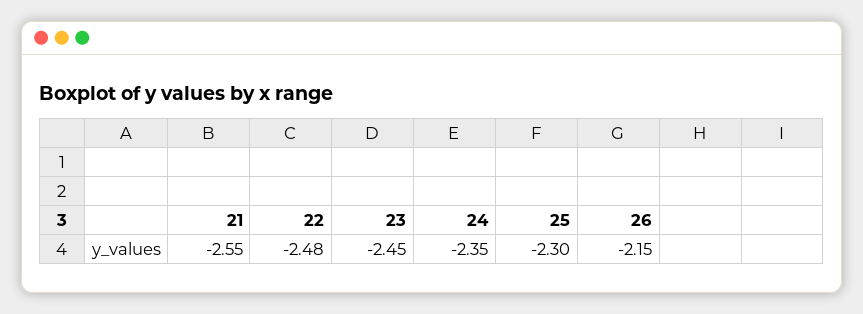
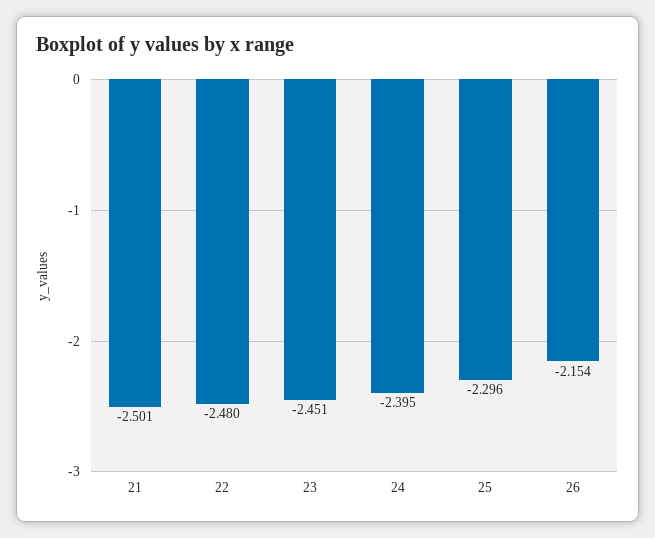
21: -2.55 -> -2.501
24: -2.35 -> -2.395

